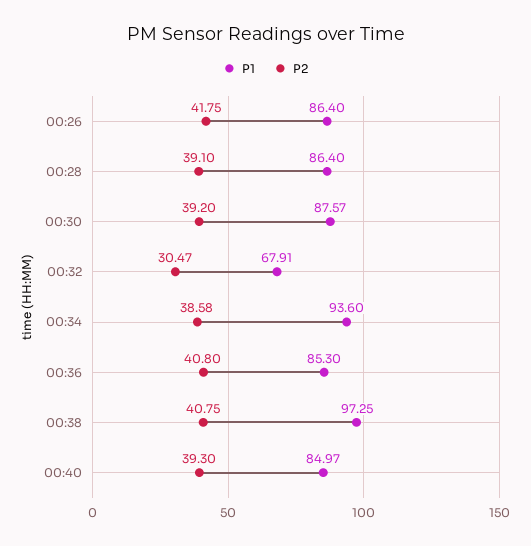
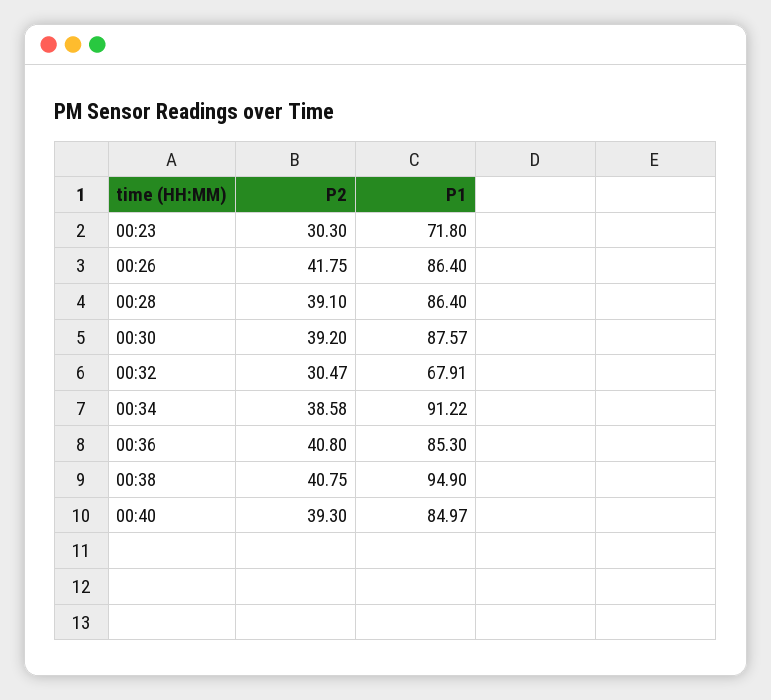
P1, 00:34: 93.6 -> 91.22
P1, 00:38: 97.25 -> 94.9
P2, 00:23: none -> 30.3
P1, 00:23: none -> 71.8

